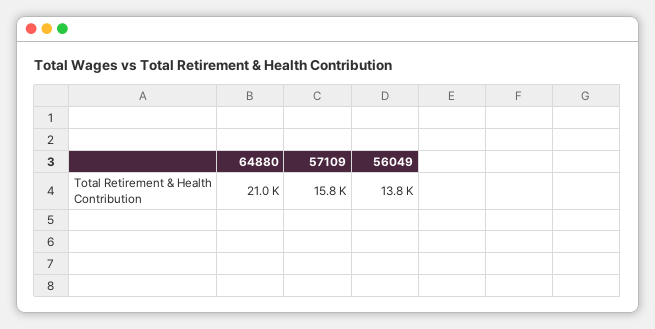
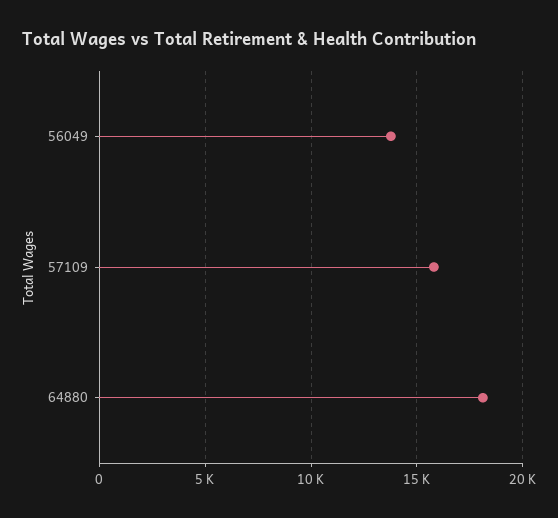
64880: 21000 -> 18000

